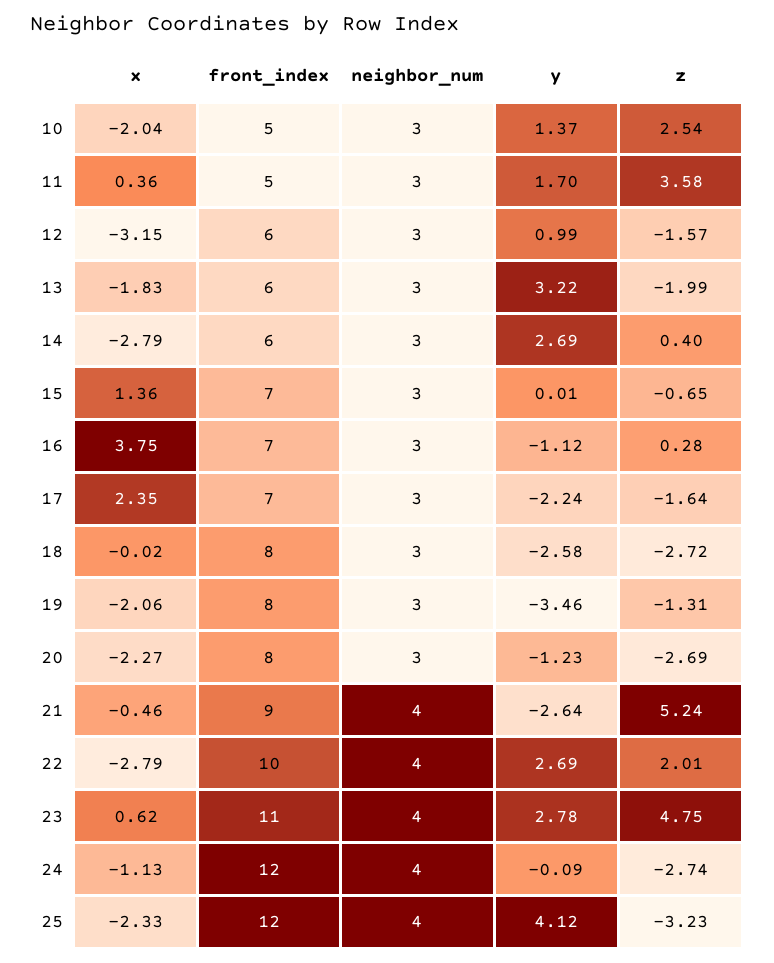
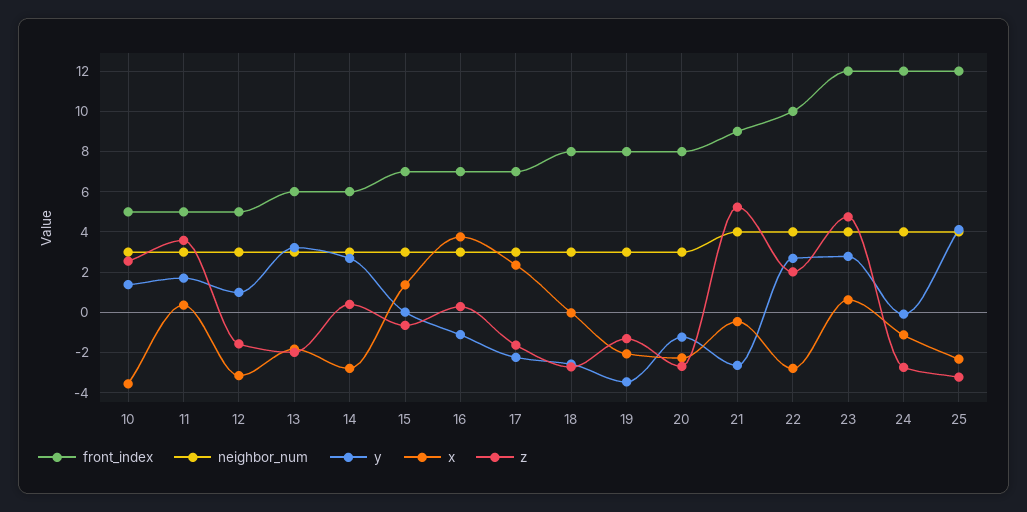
x, 10: -2.04 -> -3.5
front_index, 12: 6 -> 5
front_index, 23: 11 -> 12

